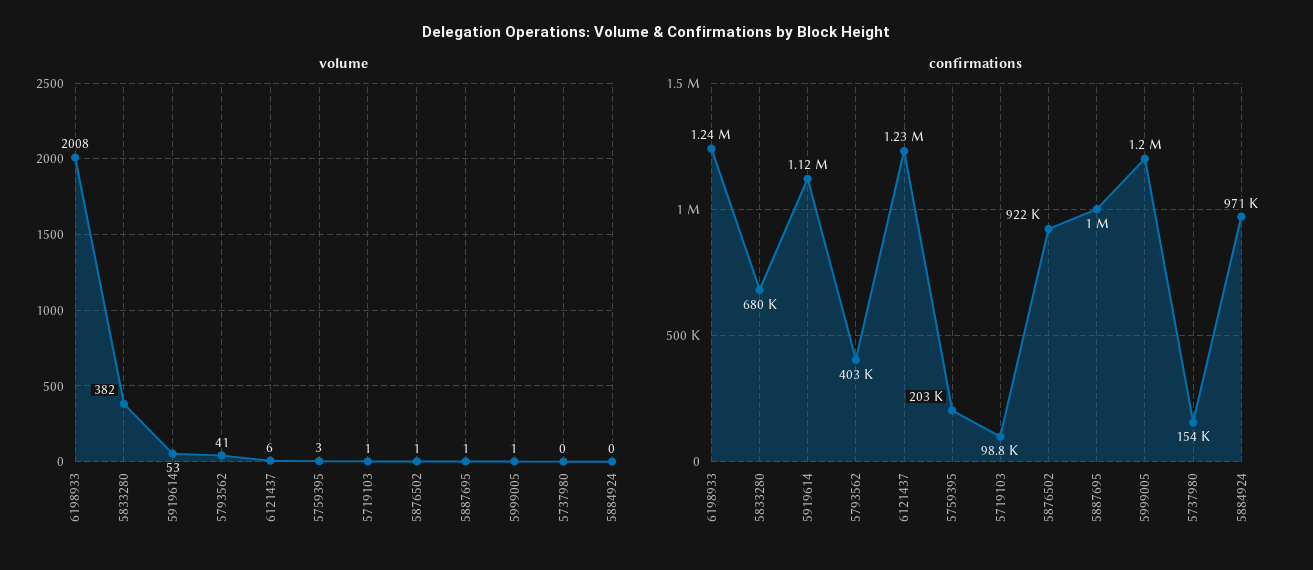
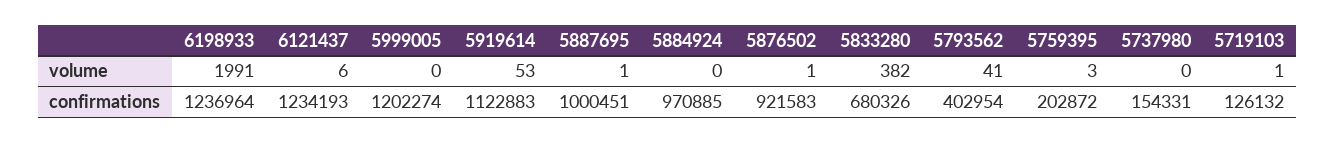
volume, 6198933: 2008 -> 1991
volume, 5999005: 1 -> 0
confirmations, 5719103: 98800 -> 126132

